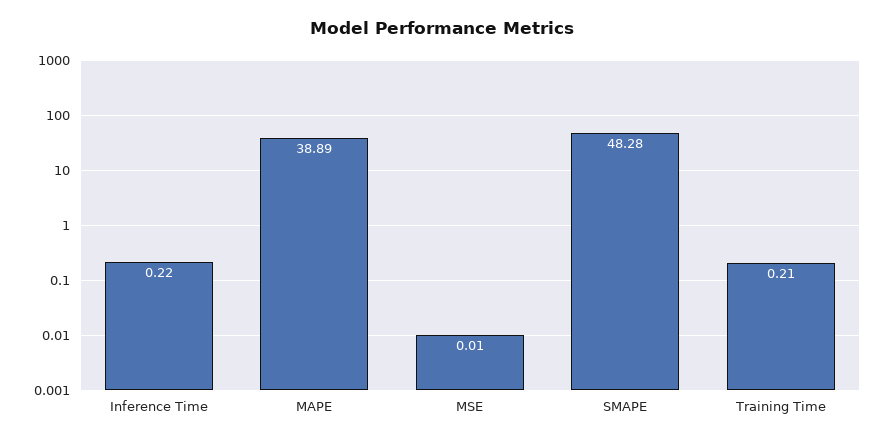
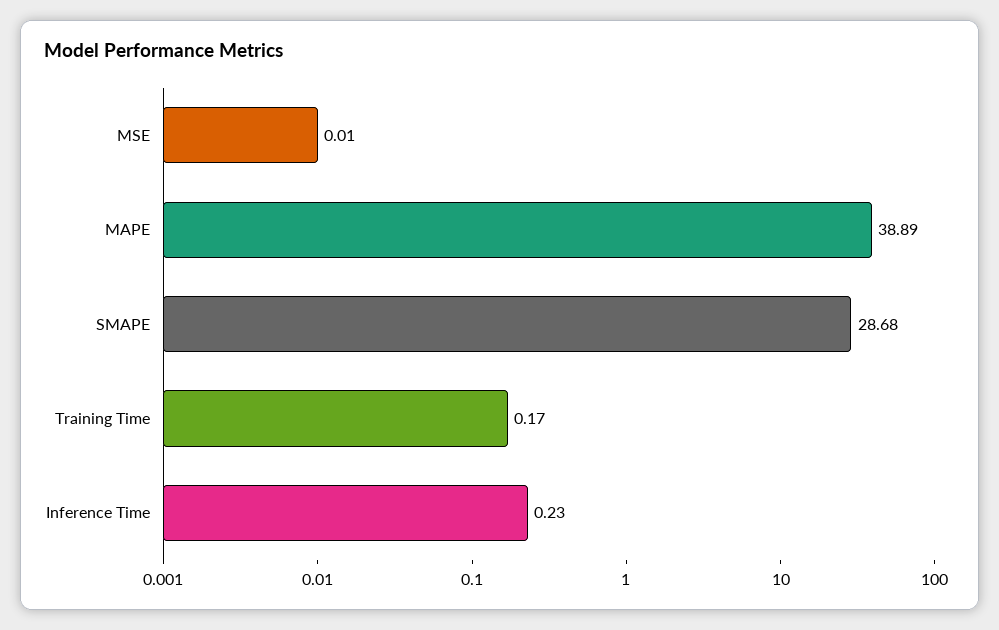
Inference Time: 0.22 -> 0.23
SMAPE: 48.28 -> 28.68
Training Time: 0.21 -> 0.17

